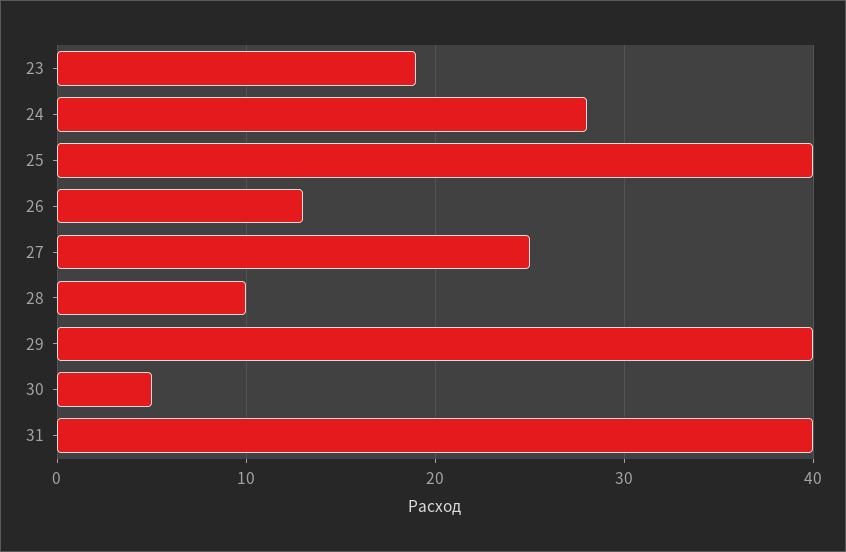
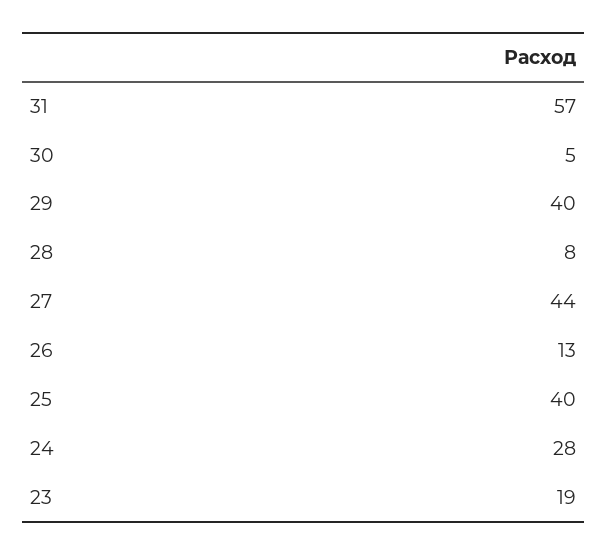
27: 25 -> 44
28: 10 -> 8
31: 40 -> 57

